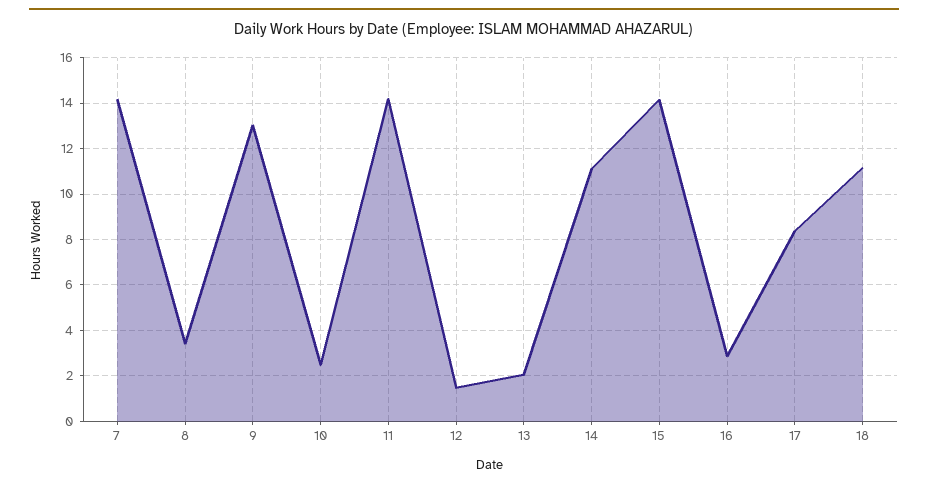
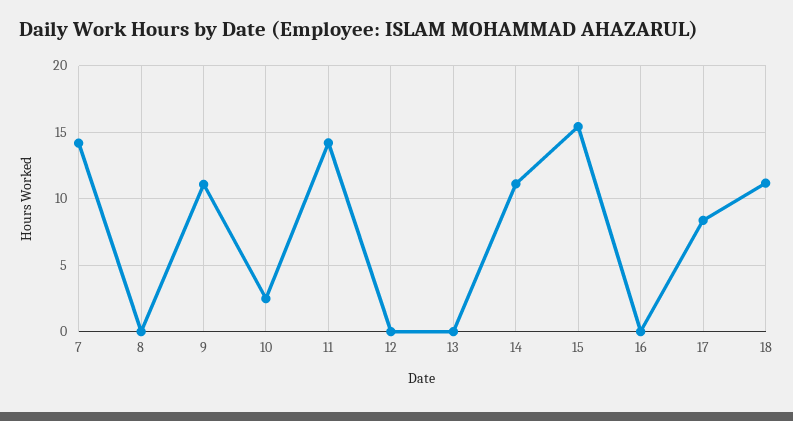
8: 3.5 -> 0
9: 13 -> 11
12: 1.5 -> 0
13: 2 -> 0
15: 14 -> 15.5
16: 3 -> 0

